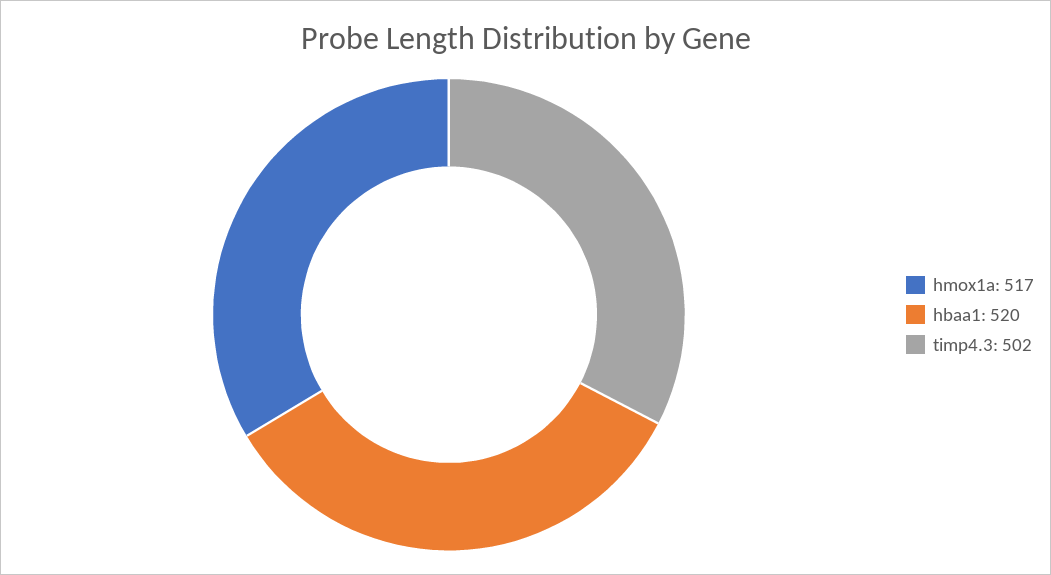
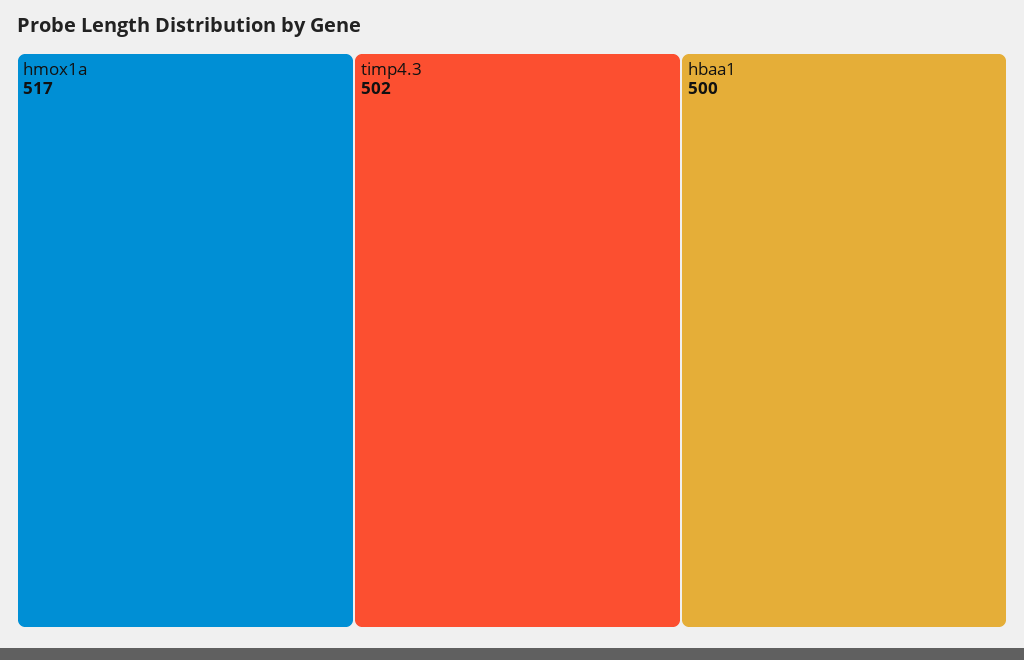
hbaa1: 520 -> 500

